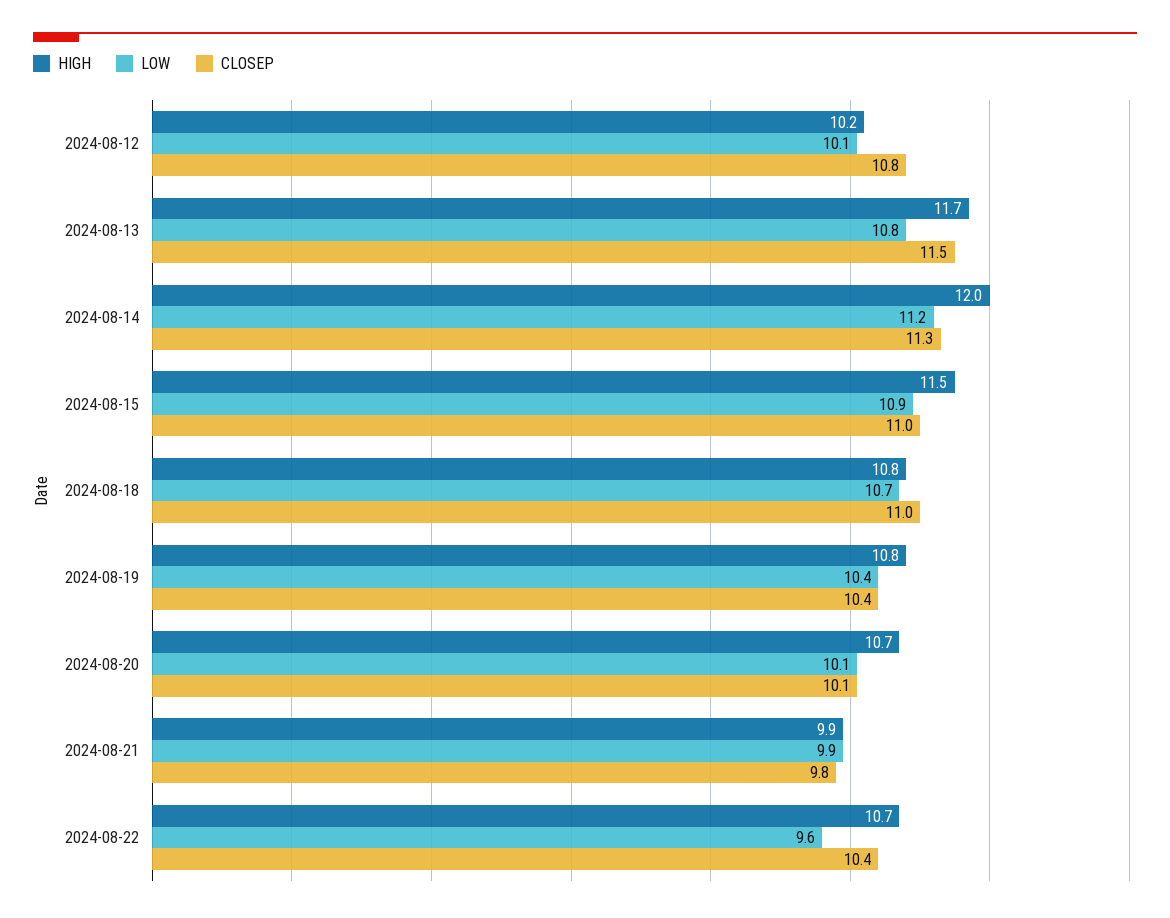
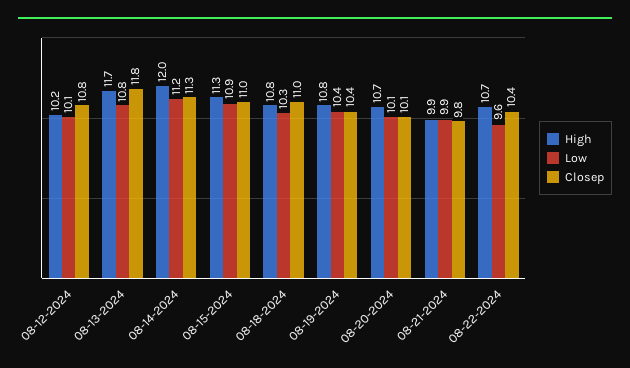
CLOSEP, 2024-08-13: 11.5 -> 11.8
HIGH, 2024-08-15: 11.5 -> 11.3
LOW, 2024-08-18: 10.7 -> 10.3

